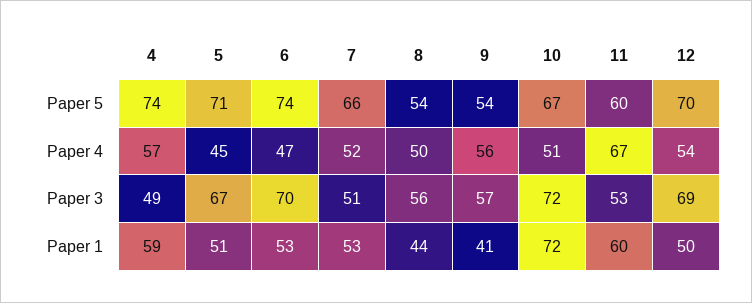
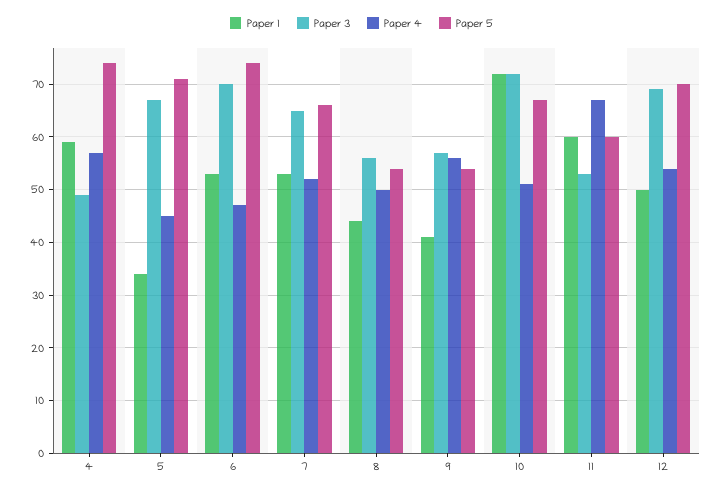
Paper 3, 7: 51 -> 65
Paper 1, 5: 51 -> 35

